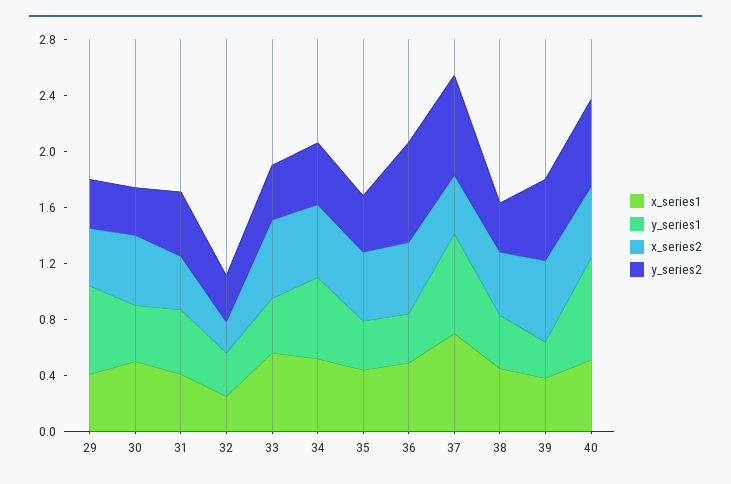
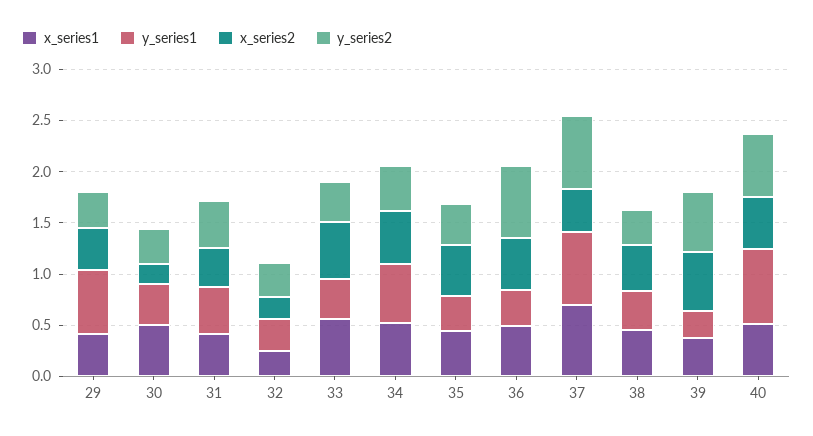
x_series2, 30: 0.5 -> 0.2

